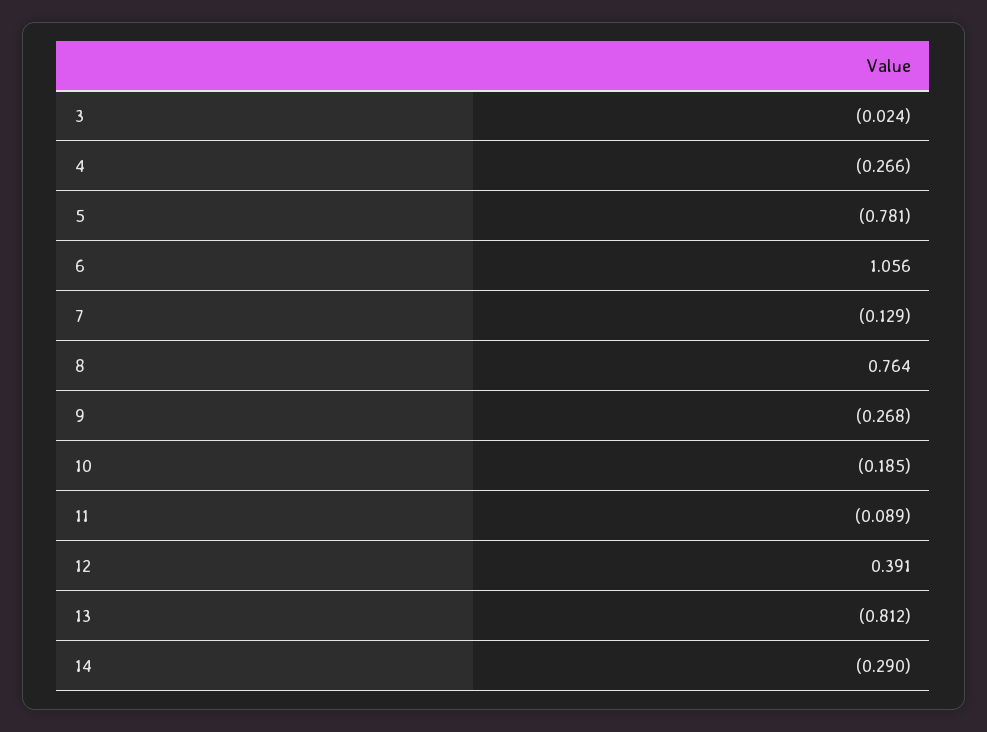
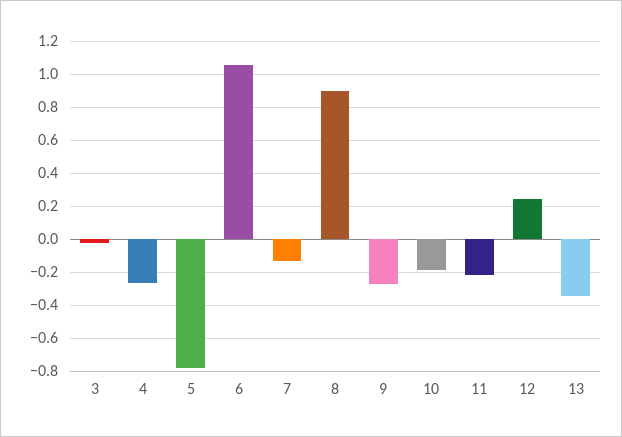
8: 0.764 -> 0.9
11: -0.089 -> -0.2
12: 0.391 -> 0.25
13: -0.812 -> -0.35
14: -0.29 -> none

